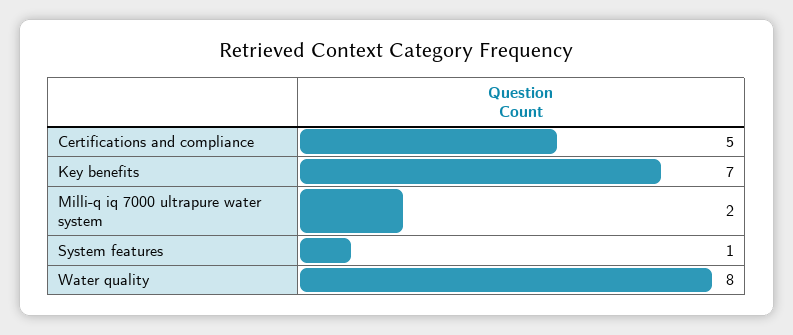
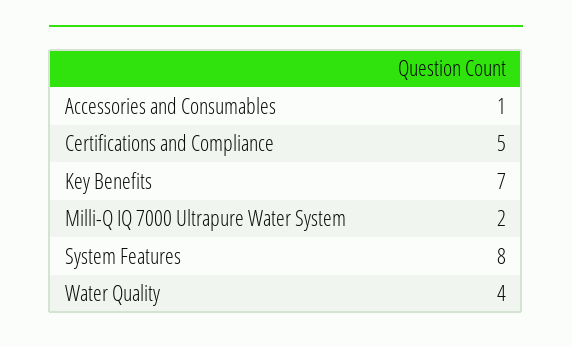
System features: 1 -> 8
Water quality: 8 -> 4
Accessories and Consumables: none -> 1

